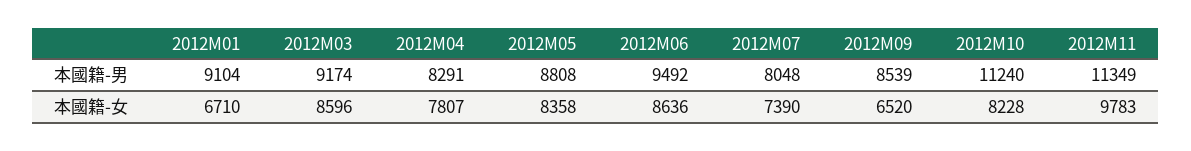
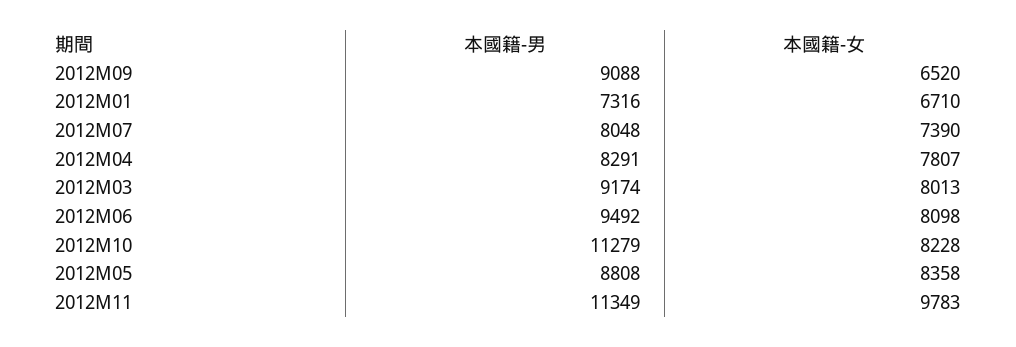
2012M01, 本國籍-男: 9104 -> 7316
2012M09, 本國籍-男: 8539 -> 9088
2012M10, 本國籍-男: 11240 -> 11279
2012M03, 本國籍-女: 8596 -> 8013
2012M06, 本國籍-女: 8636 -> 8098

